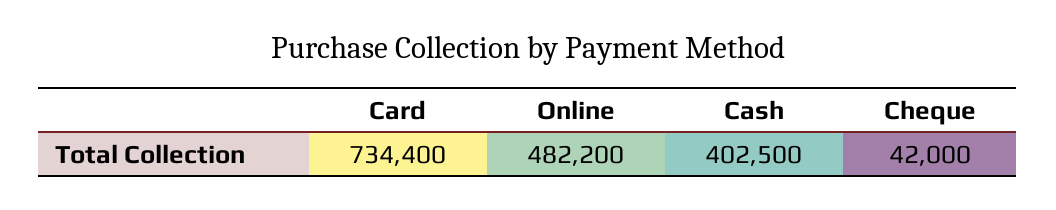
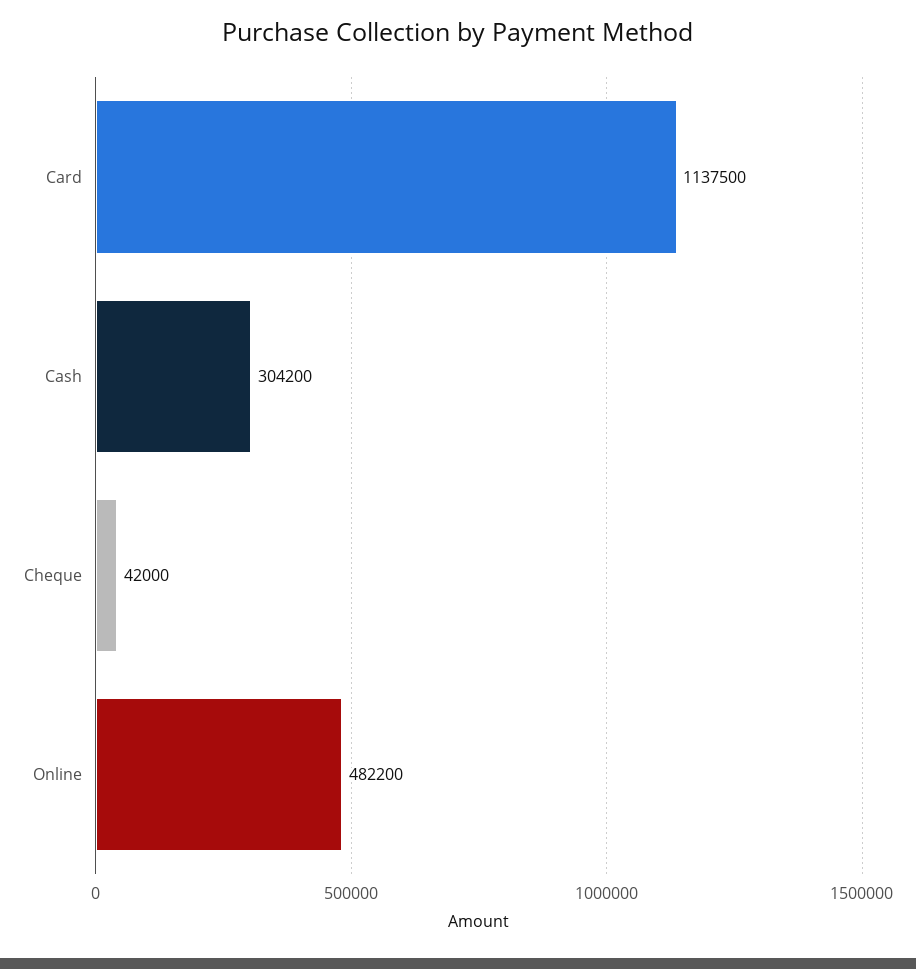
Card: 734400 -> 1137500
Cash: 402500 -> 304200

